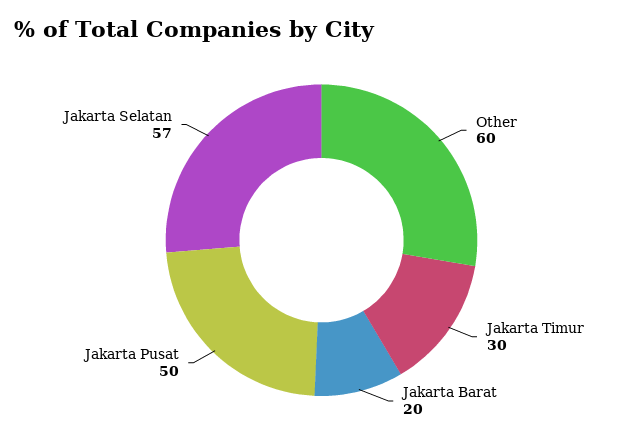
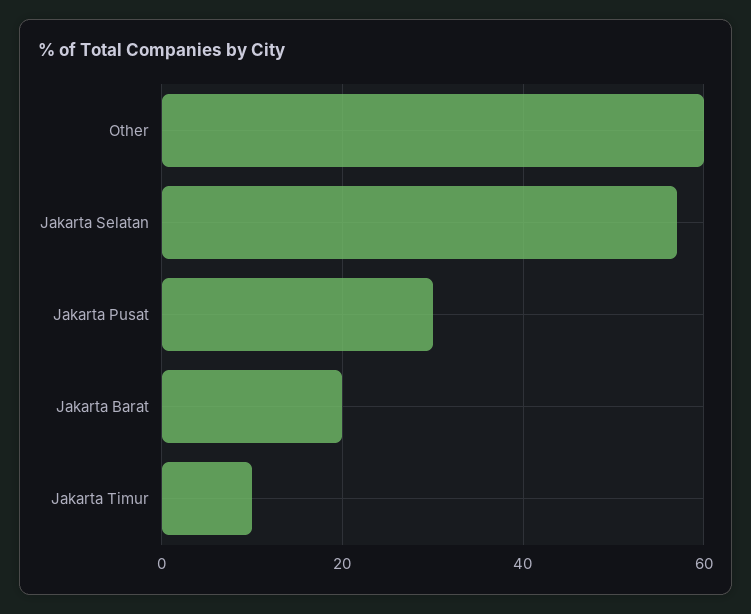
Jakarta Timur: 30 -> 10
Jakarta Pusat: 50 -> 30

